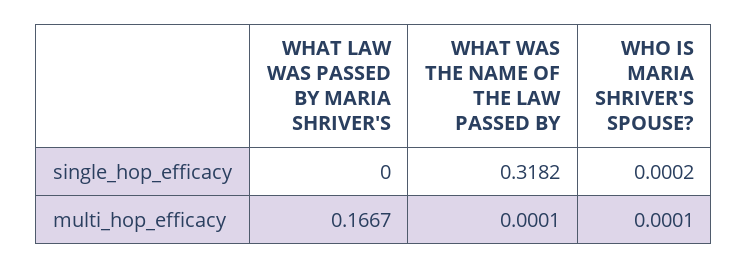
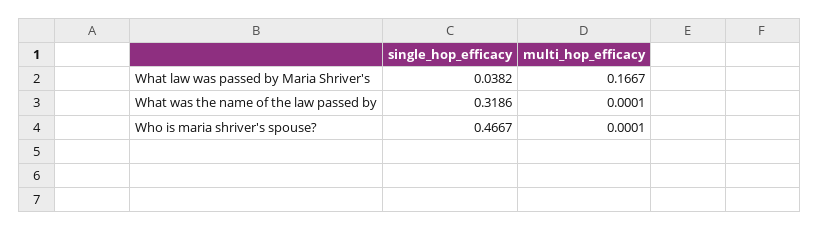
WHAT LAW WAS PASSED BY MARIA SHRIVER'S, single_hop_efficacy: 0 -> 0.0382
WHAT WAS THE NAME OF THE LAW PASSED BY, single_hop_efficacy: 0.3182 -> 0.3186
WHO IS MARIA SHRIVER'S SPOUSE?, single_hop_efficacy: 0.0002 -> 0.4667

